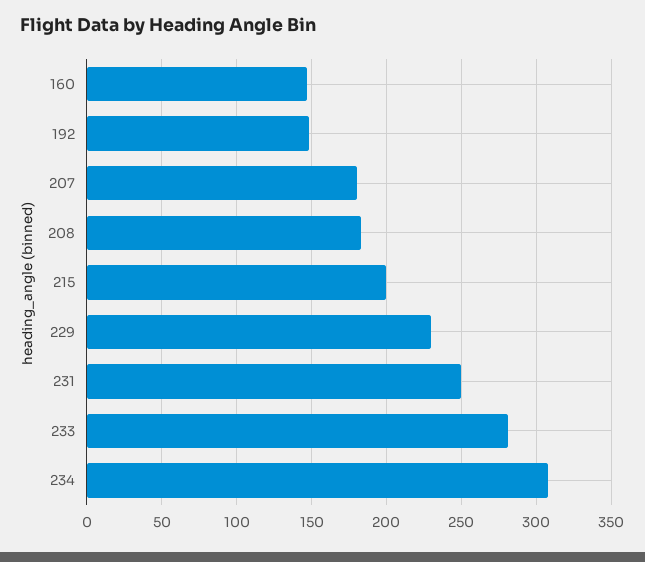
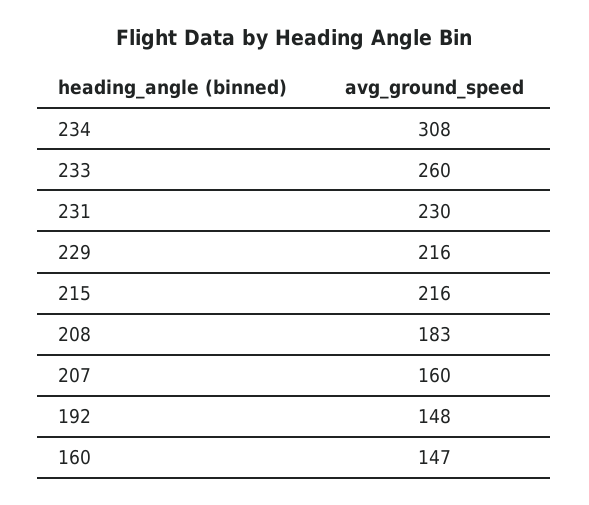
207: 180 -> 160
215: 200 -> 216
229: 230 -> 216
231: 250 -> 230
233: 280 -> 260

